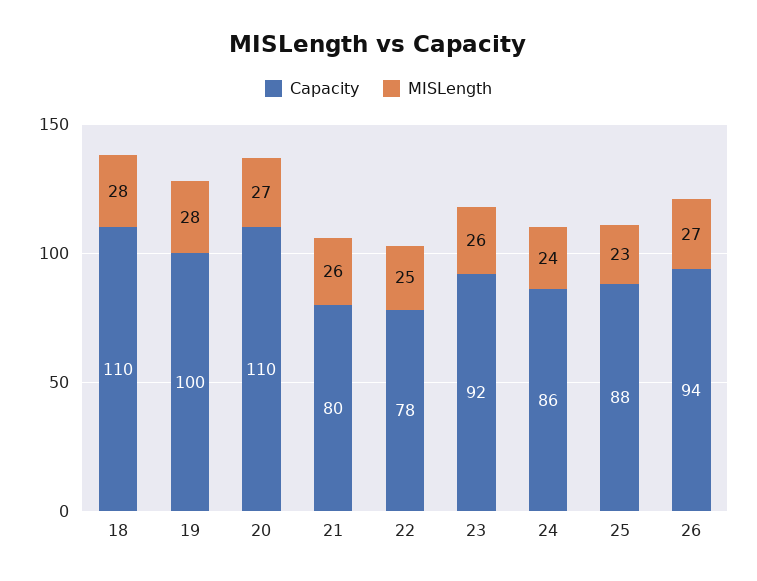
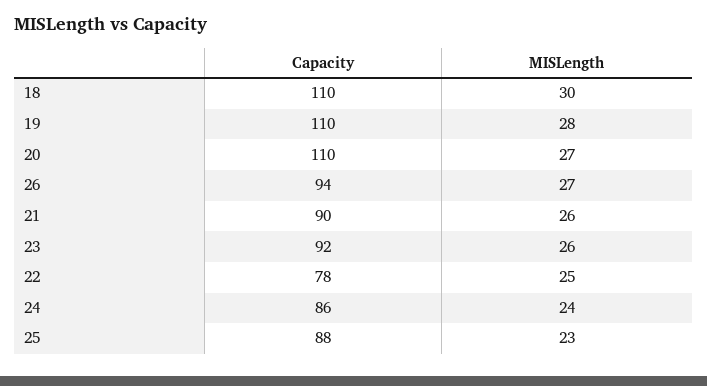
MISLength, 18: 28 -> 30
Capacity, 19: 100 -> 110
Capacity, 21: 80 -> 90

